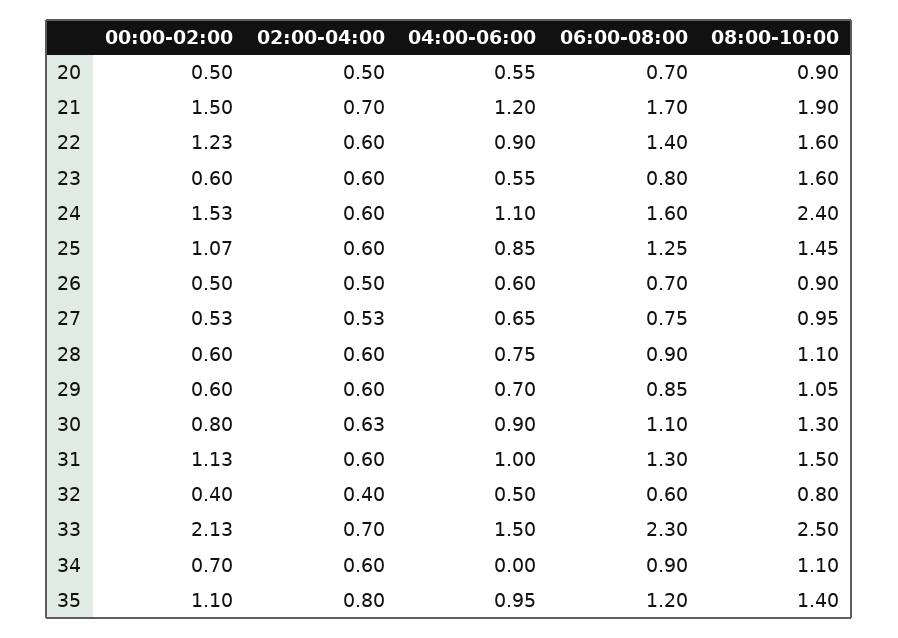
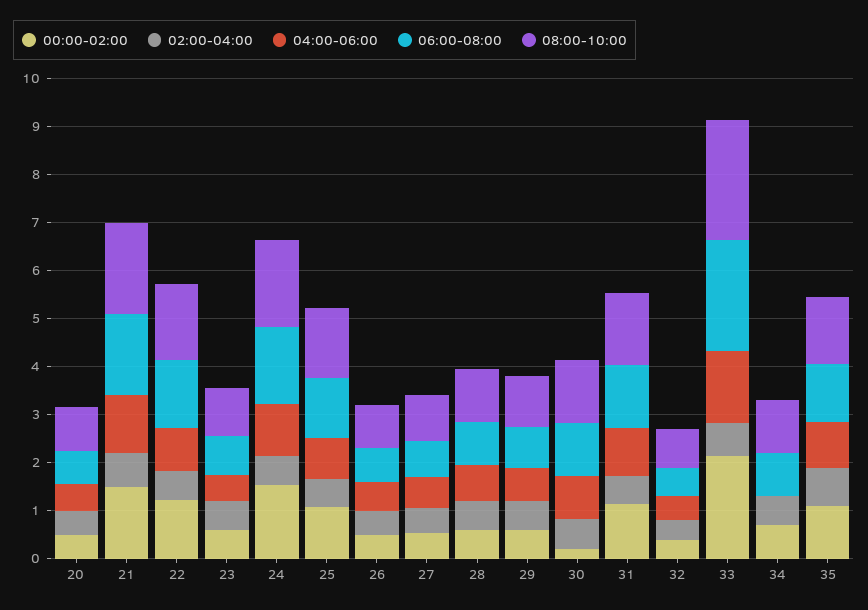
08:00-10:00, 23: 1.6 -> 1
08:00-10:00, 24: 2.4 -> 1.8
00:00-02:00, 30: 0.8 -> 0.2

